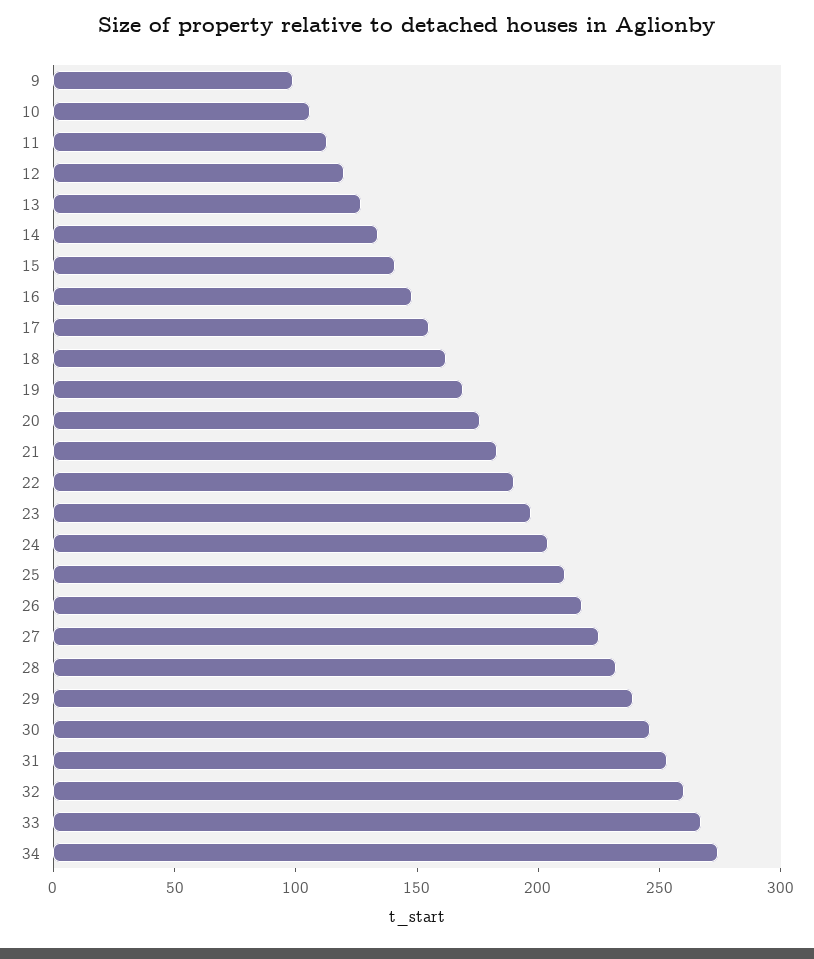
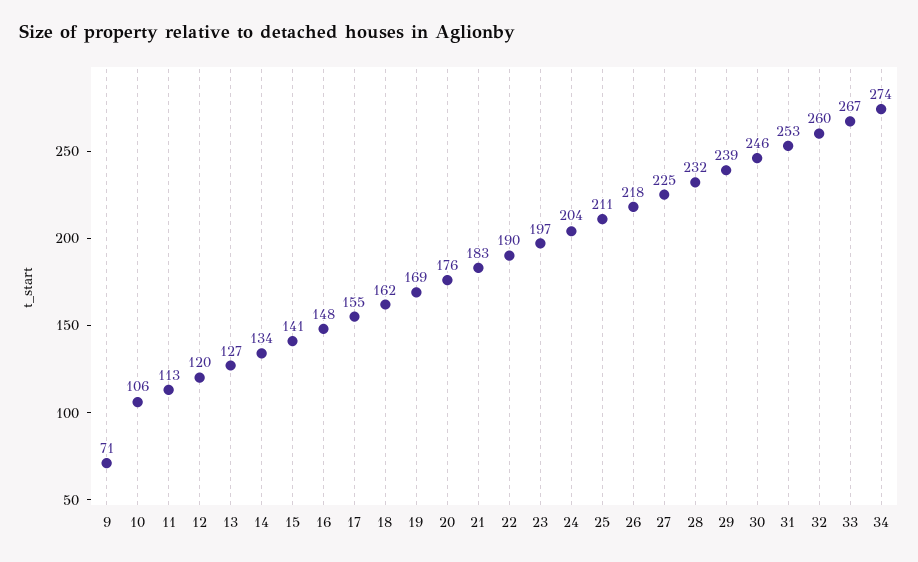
9: 100 -> 71

